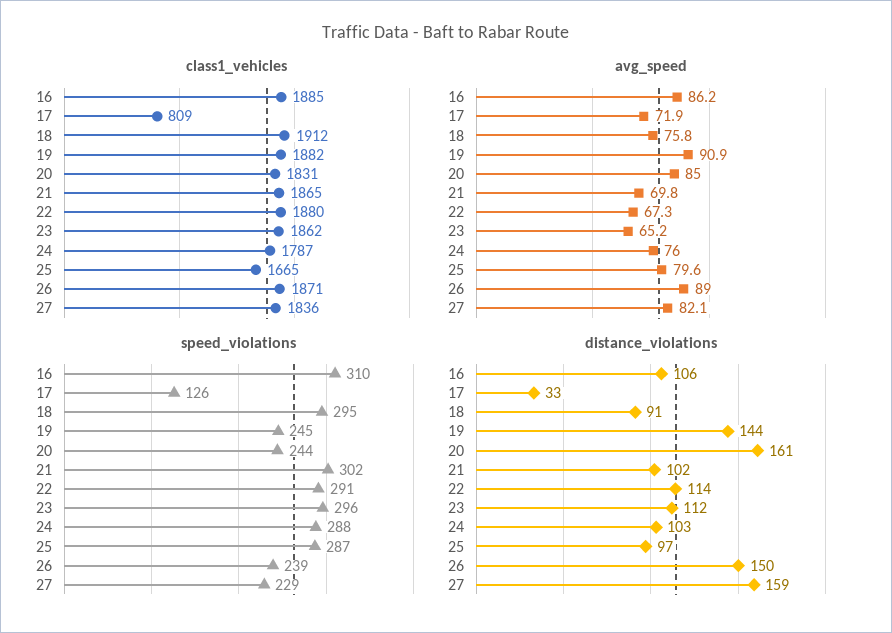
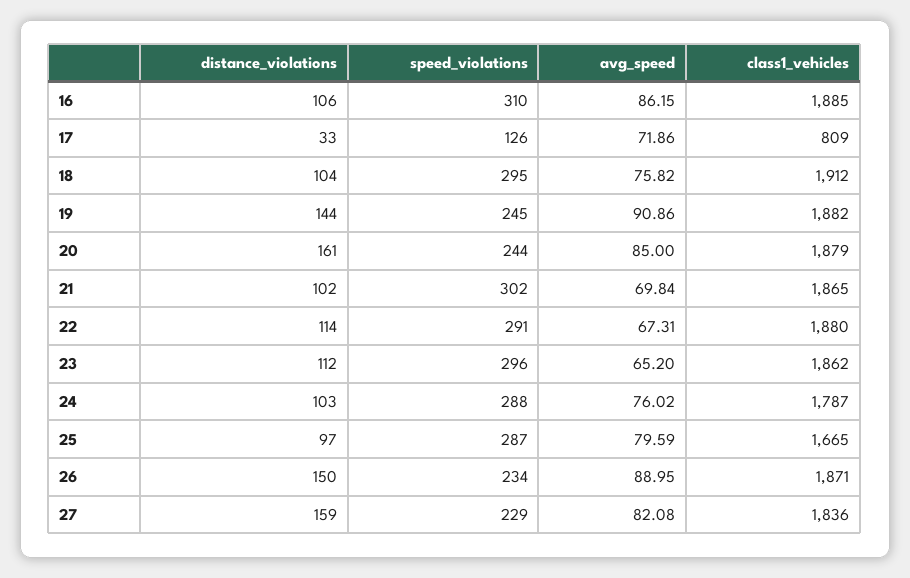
class1_vehicles, 20: 1831 -> 1879
speed_violations, 26: 239 -> 234
distance_violations, 18: 91 -> 104

